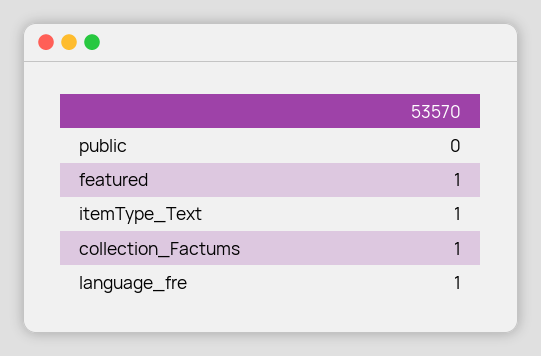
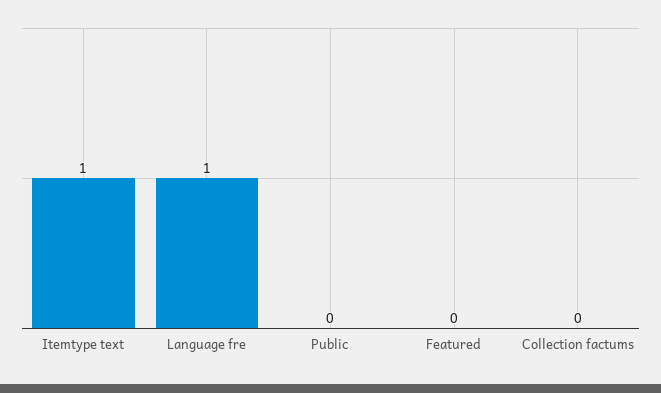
featured: 1 -> 0
collection_Factums: 1 -> 0

